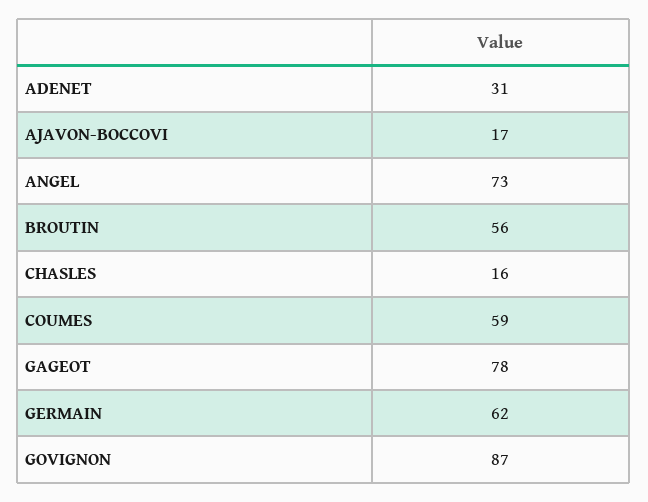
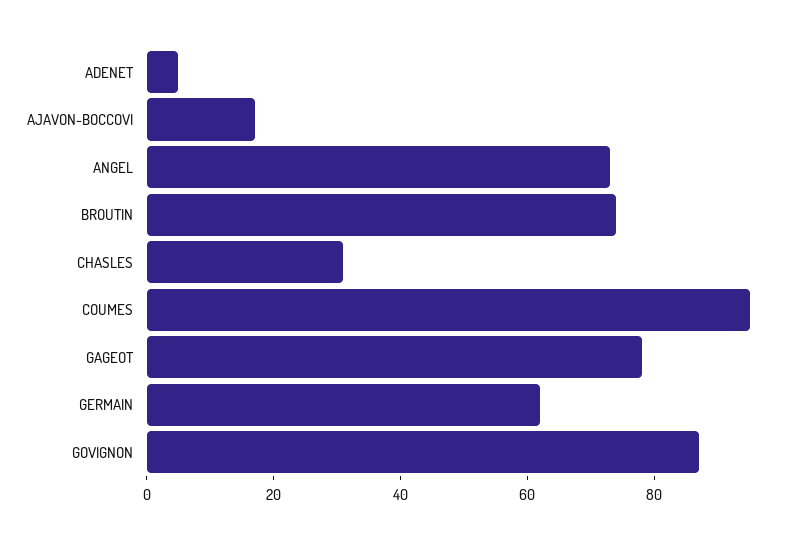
ADENET: 31 -> 5
BROUTIN: 56 -> 75
CHASLES: 16 -> 30
COUMES: 59 -> 95

